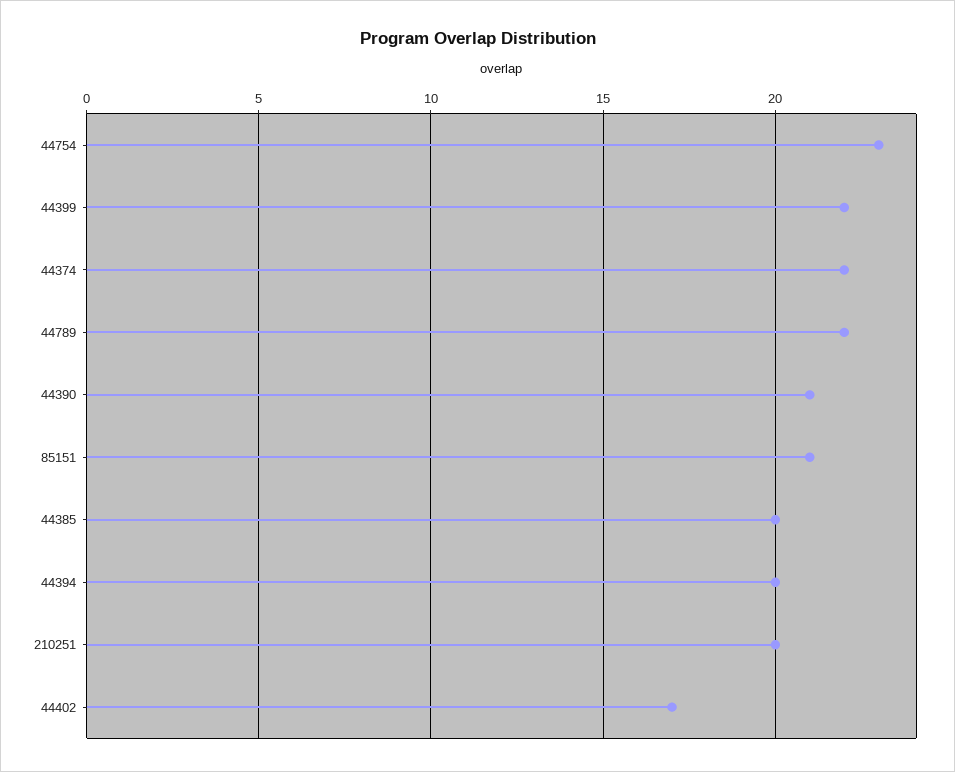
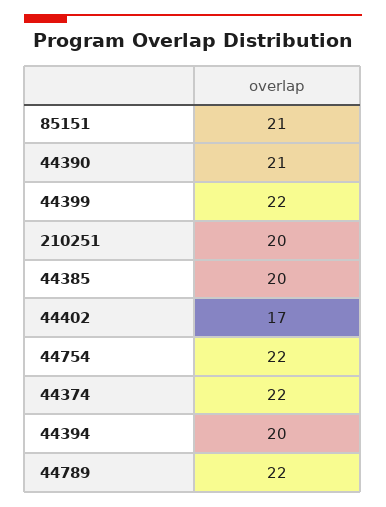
44754: 23 -> 22

